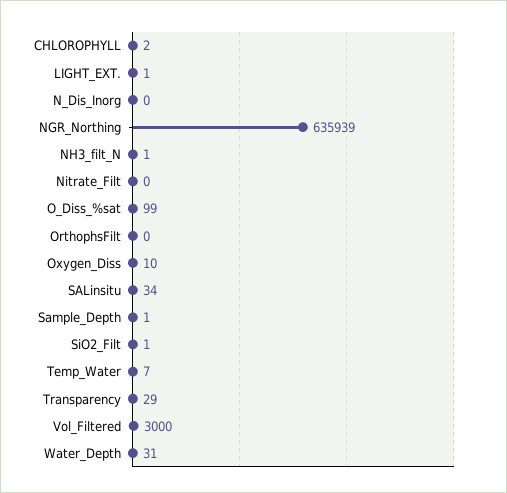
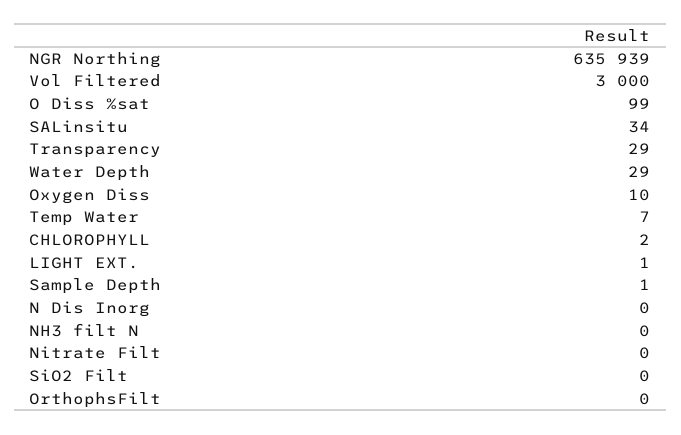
NH3_filt_N: 1 -> 0
SiO2_Filt: 1 -> 0
Water_Depth: 31 -> 29

